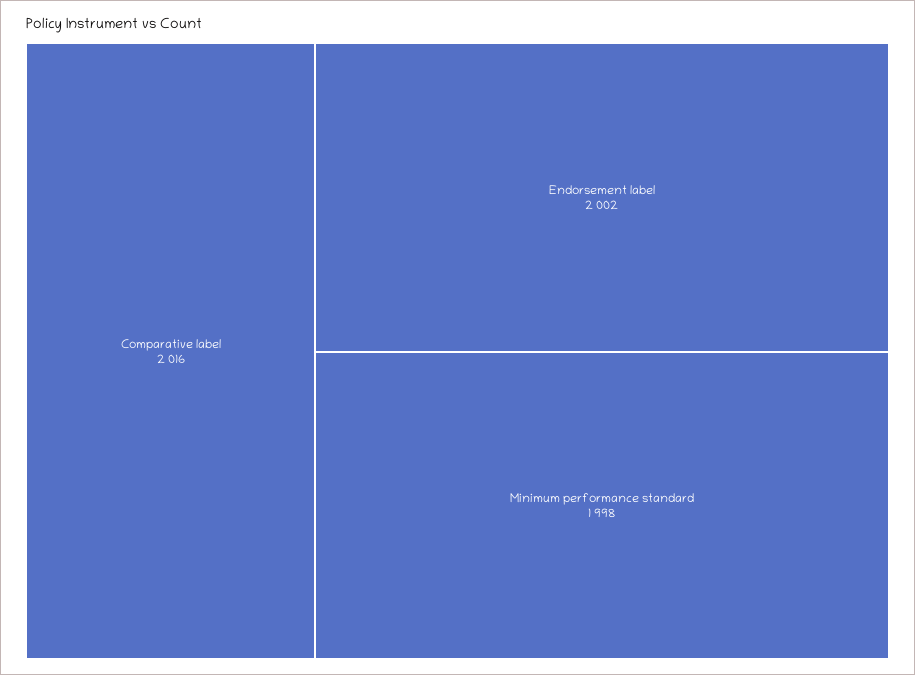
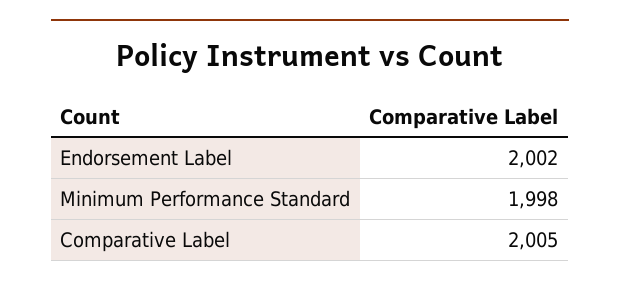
Comparative label: 2016 -> 2005

